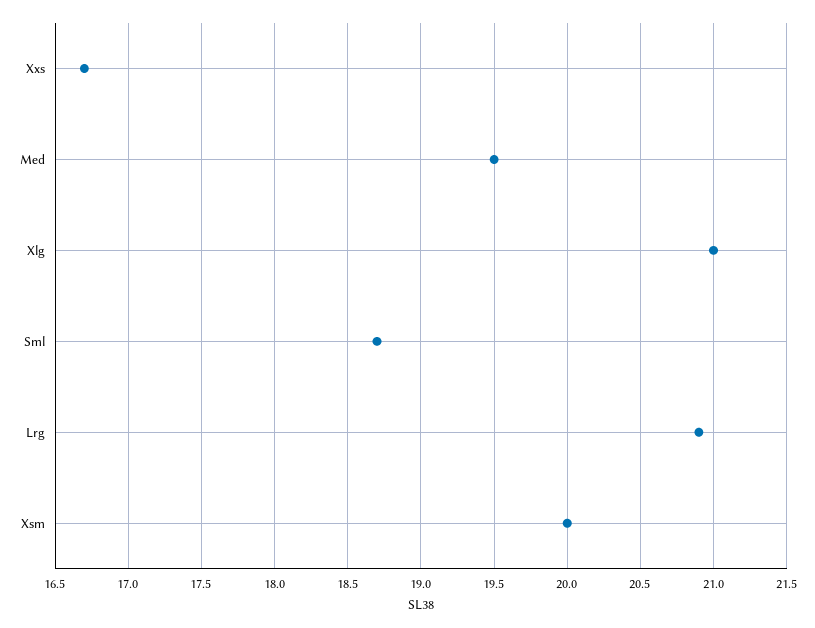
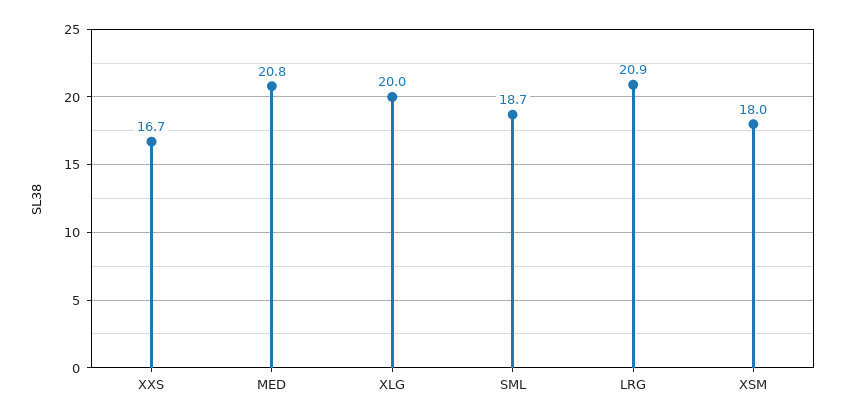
Med: 19.5 -> 20.8
Xlg: 21 -> 20
Xsm: 20 -> 18

